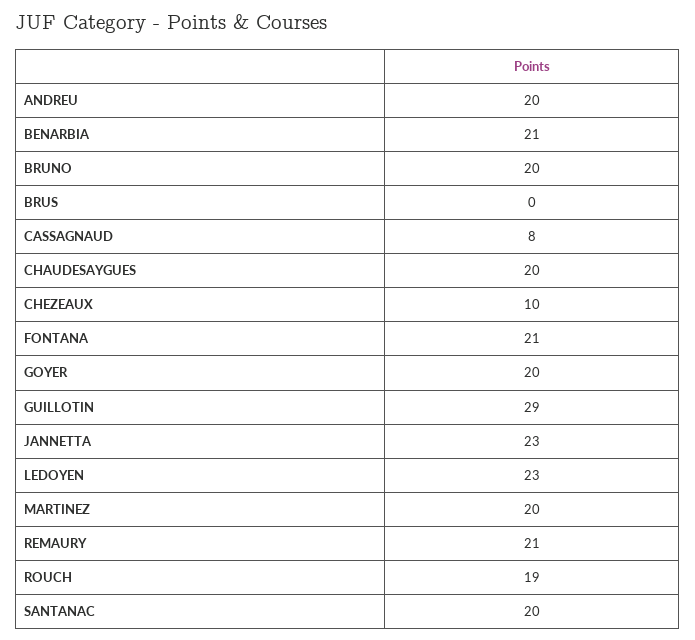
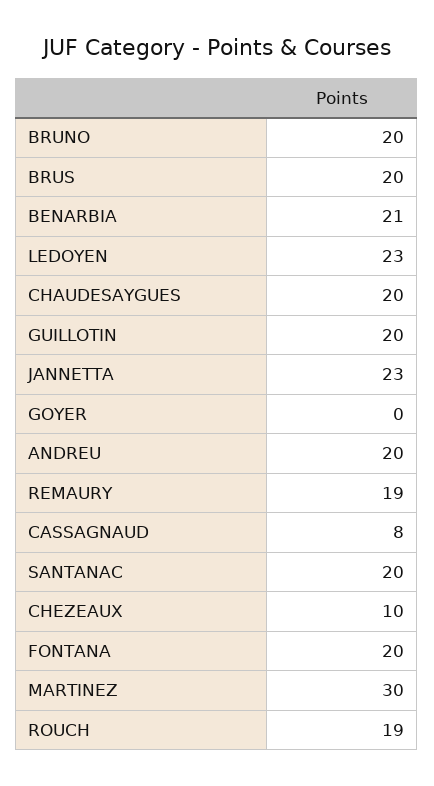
BRUS: 0 -> 20
FONTANA: 21 -> 20
GOYER: 20 -> 0
GUILLOTIN: 29 -> 20
MARTINEZ: 20 -> 30
REMAURY: 21 -> 19

